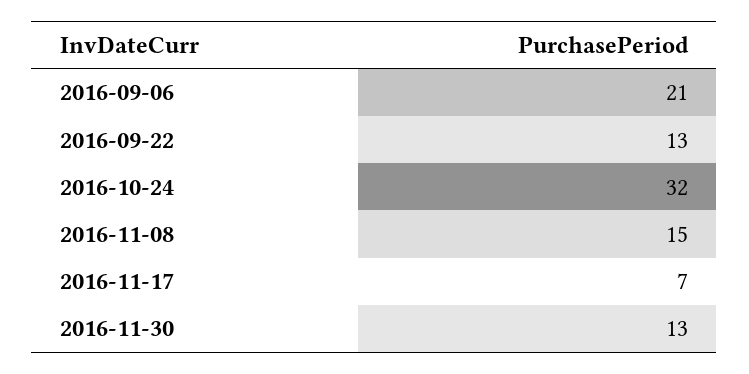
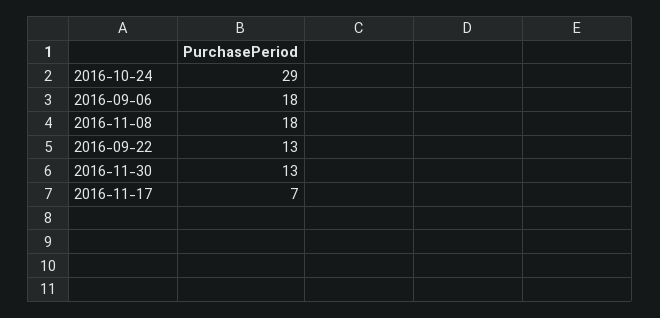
2016-09-06: 21 -> 18
2016-10-24: 32 -> 29
2016-11-08: 15 -> 18

